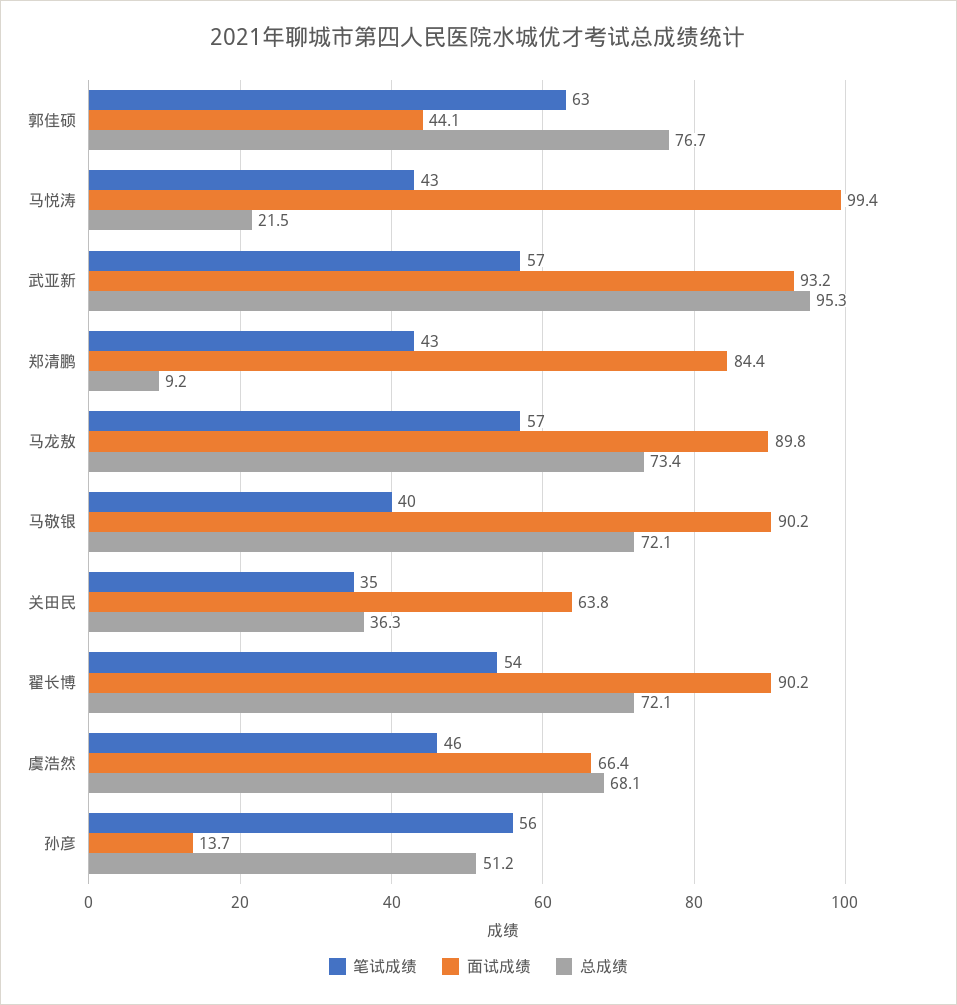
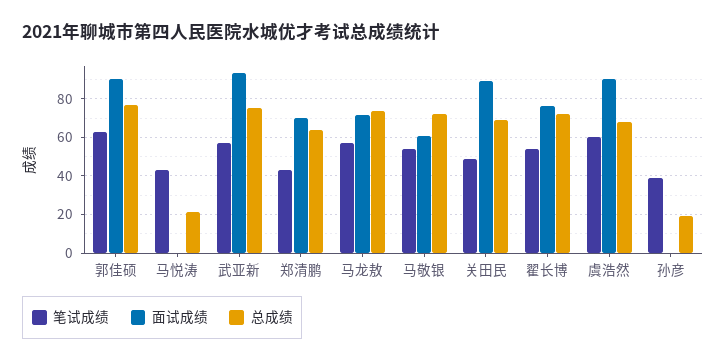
面试成绩, 郭佳硕: 44.1 -> 90
面试成绩, 马悦涛: 99.4 -> 0
总成绩, 武亚新: 95.3 -> 75
面试成绩, 郑清鹏: 84.4 -> 70
总成绩, 郑清鹏: 9.2 -> 65
面试成绩, 马龙敖: 89.8 -> 70
笔试成绩, 马敬银: 40 -> 55
面试成绩, 马敬银: 90.2 -> 60
笔试成绩, 关田民: 35 -> 50
面试成绩, 关田民: 63.8 -> 90
总成绩, 关田民: 36.3 -> 70
面试成绩, 翟长博: 90.2 -> 75
笔试成绩, 虞浩然: 46 -> 60
面试成绩, 虞浩然: 66.4 -> 90
笔试成绩, 孙彦: 56 -> 40
面试成绩, 孙彦: 13.7 -> 0
总成绩, 孙彦: 51.2 -> 20

